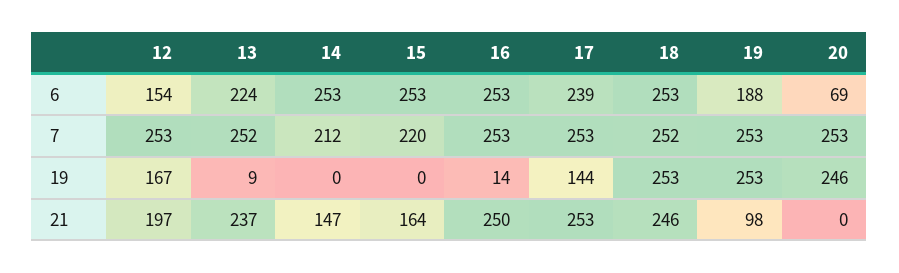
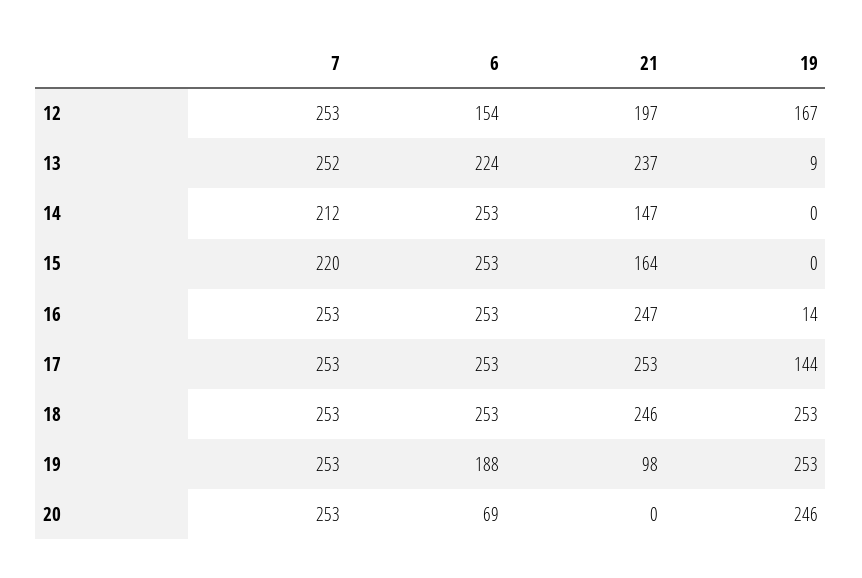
17, 6: 239 -> 253
18, 7: 252 -> 253
16, 21: 250 -> 247

